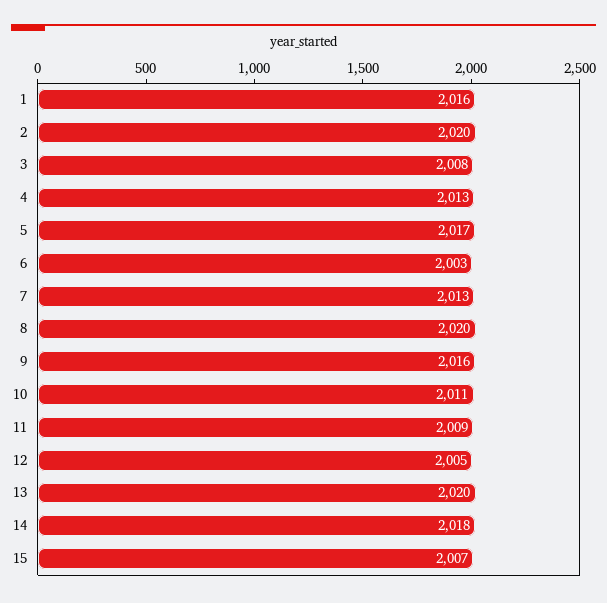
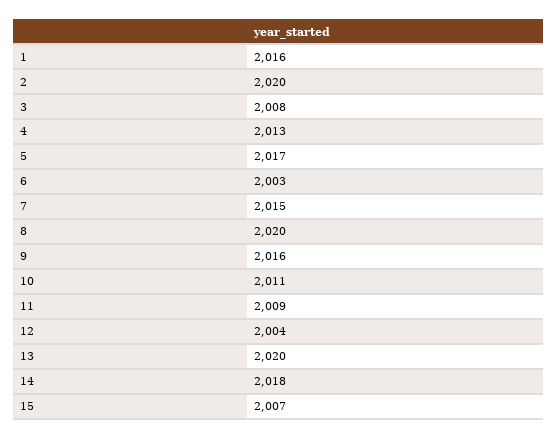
7: 2013 -> 2015
12: 2005 -> 2004

